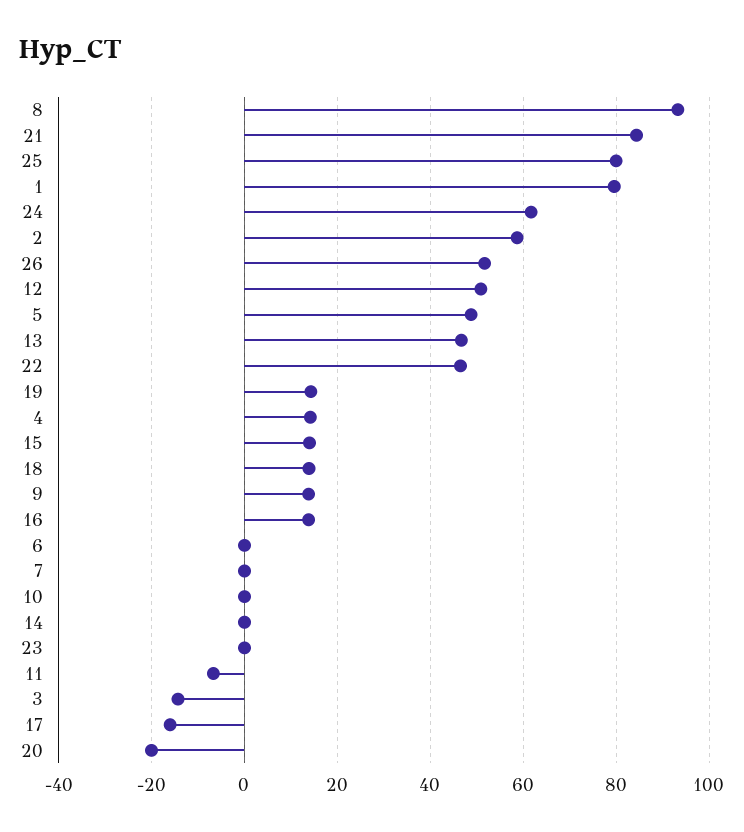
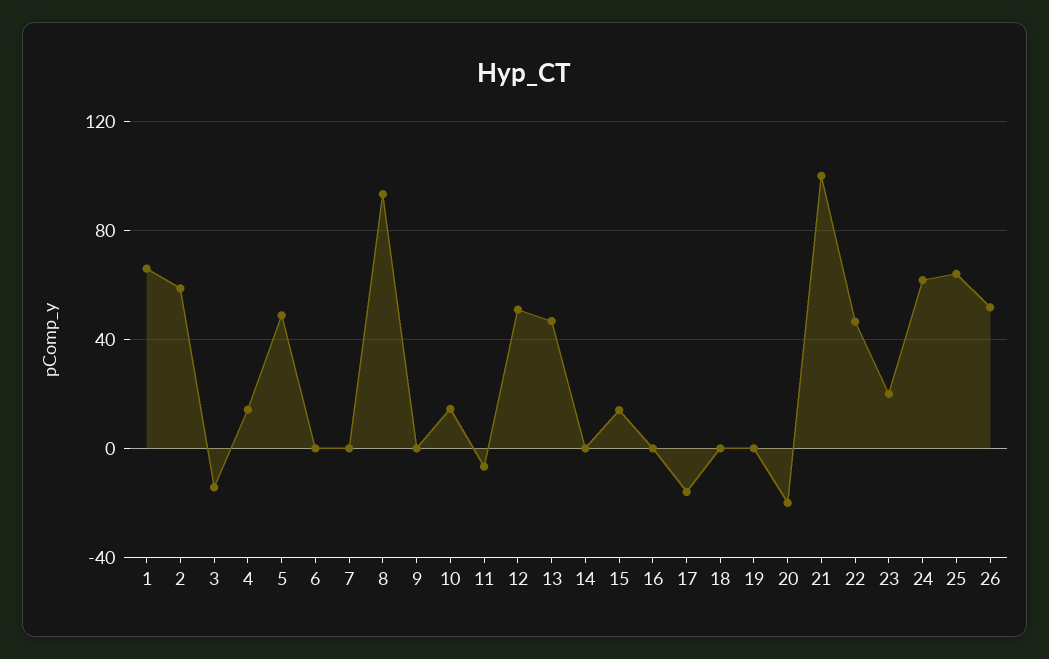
21: 84 -> 100
25: 80 -> 65
1: 80 -> 65
19: 14 -> 0
18: 14 -> 0
9: 14 -> 0
16: 14 -> 0
10: 0 -> 15
23: 0 -> 20

